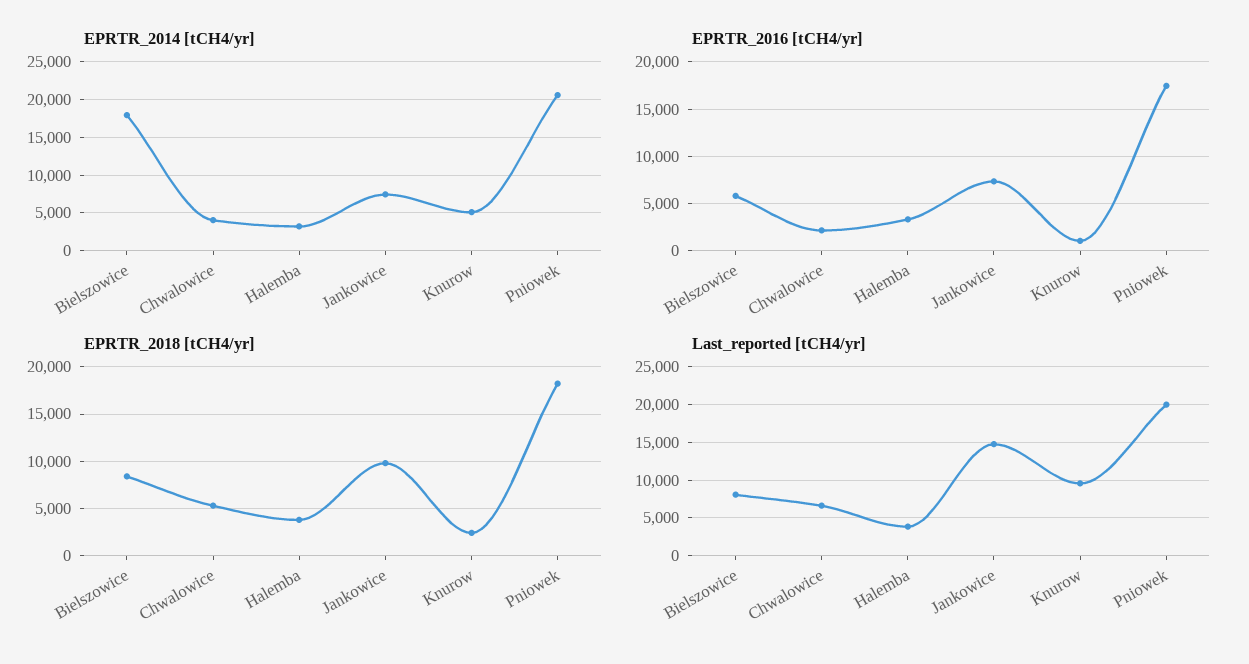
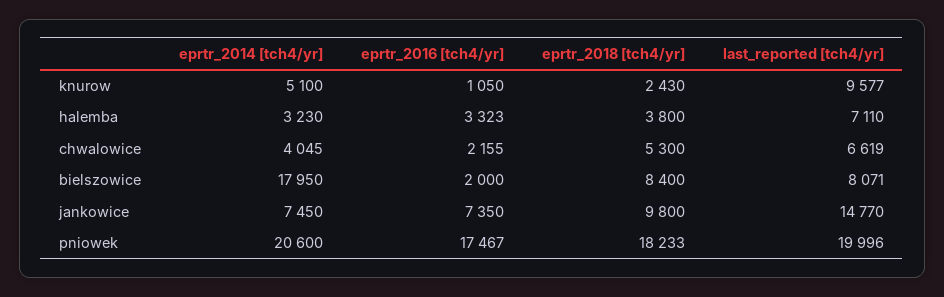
EPRTR_2016 [tCH4/yr], Bielszowice: 6000 -> 2000
Last_reported [tCH4/yr], Halemba: 4000 -> 7110

